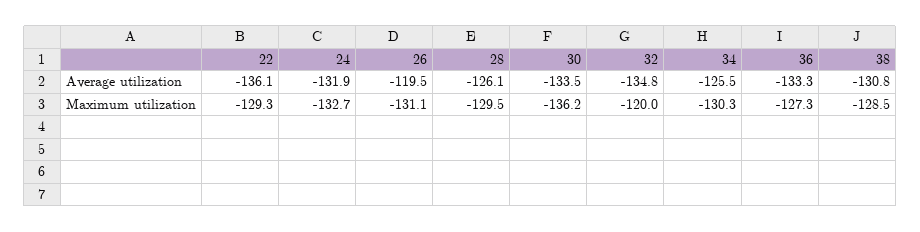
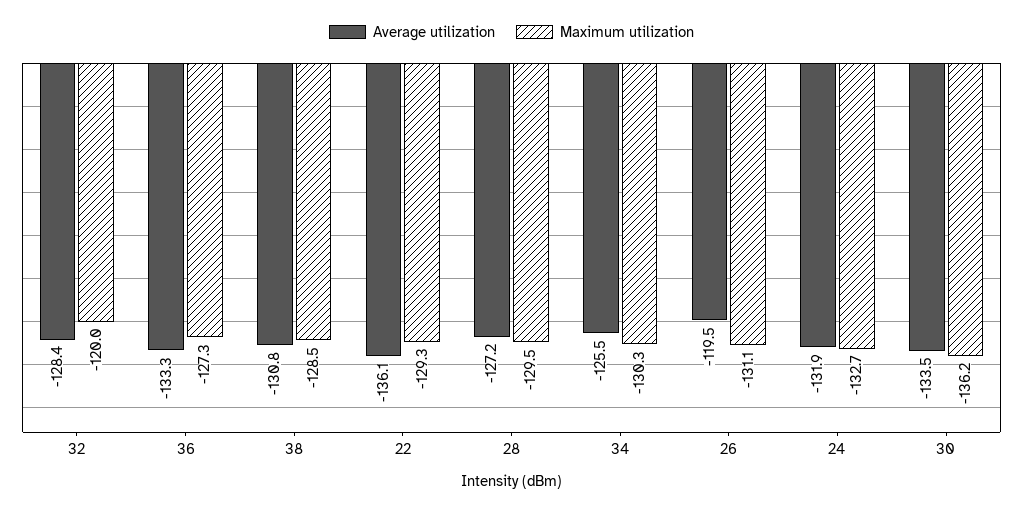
Average utilization, 28: -126.1 -> -127.2
Average utilization, 32: -134.8 -> -128.4

